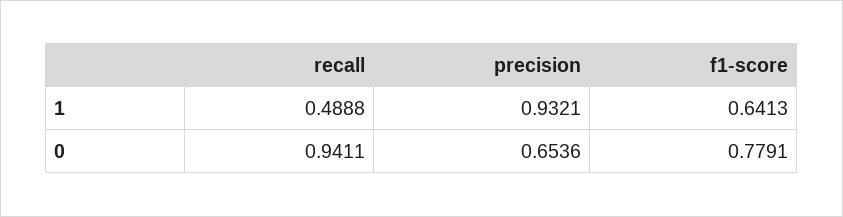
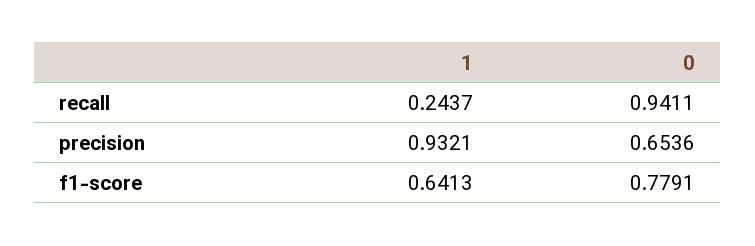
recall, 1: 0.4888 -> 0.2437

